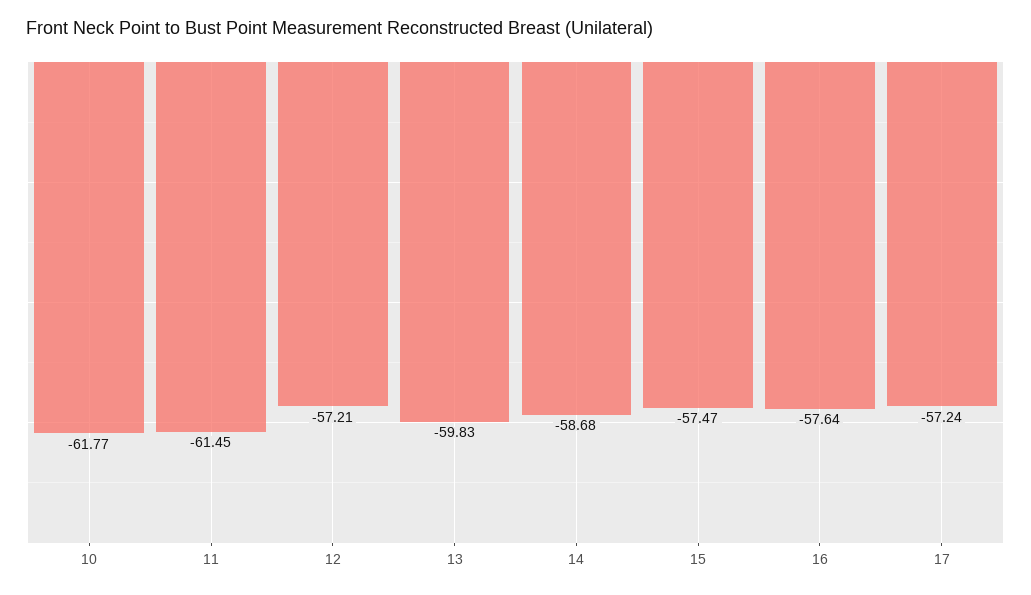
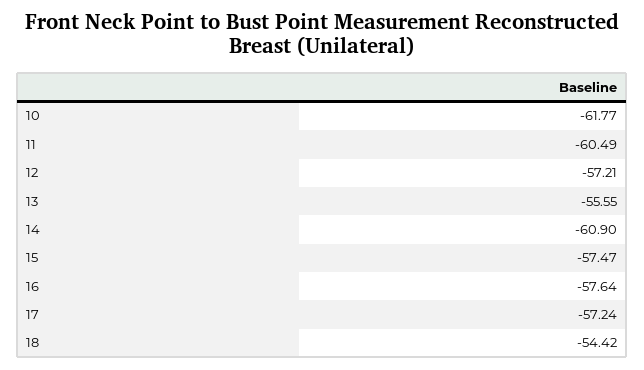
11: -61.45 -> -60.49
13: -59.83 -> -55.55
14: -58.68 -> -60.9
18: none -> -54.42

